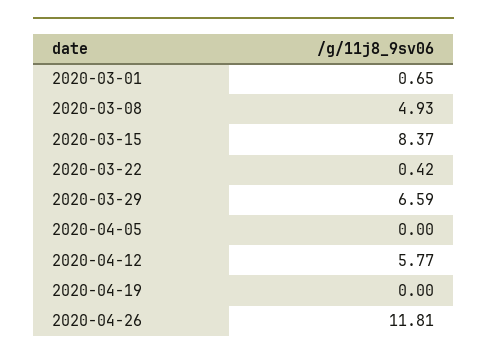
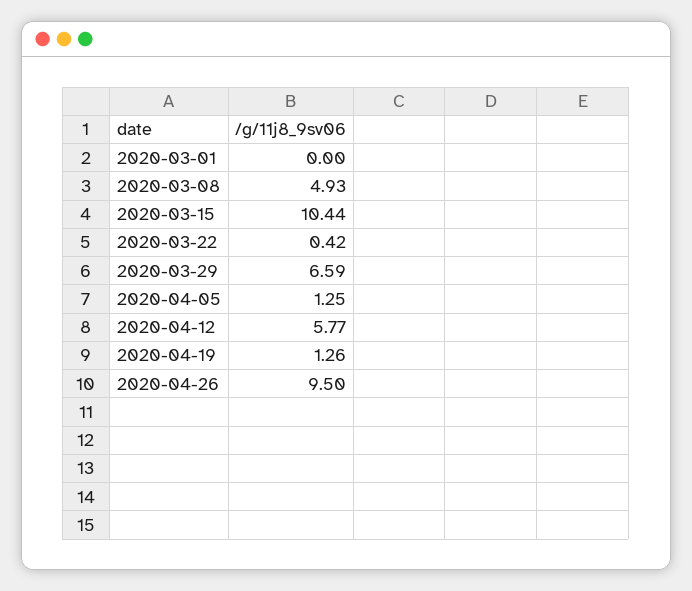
2020-03-01: 0.65 -> 0
2020-03-15: 8.37 -> 10.44
2020-04-05: 0 -> 1.25
2020-04-19: 0 -> 1.26
2020-04-26: 11.81 -> 9.5

